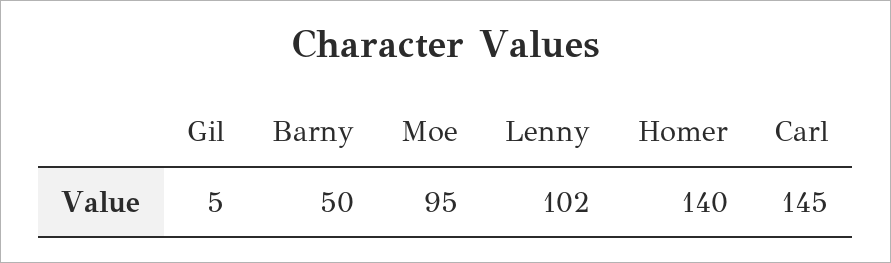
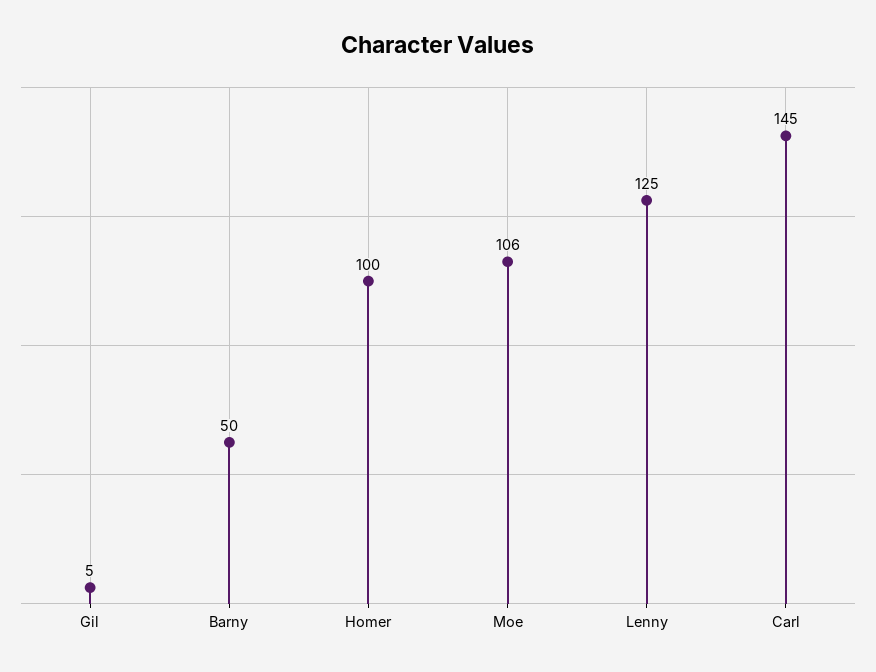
Moe: 95 -> 106
Lenny: 102 -> 125
Homer: 140 -> 100

